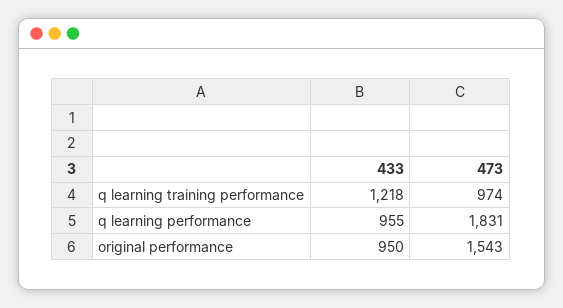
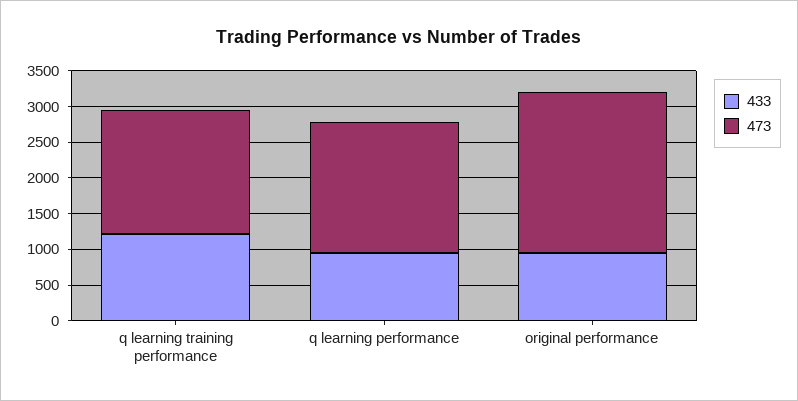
473, q learning training performance: 974 -> 1750
473, original performance: 1543 -> 2250

